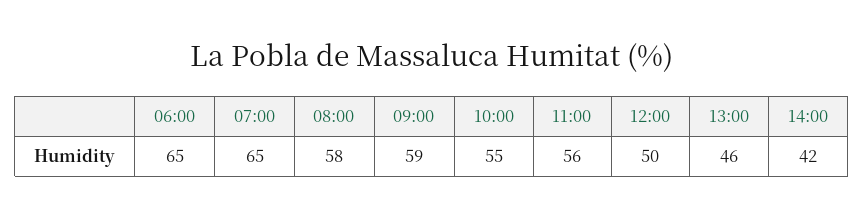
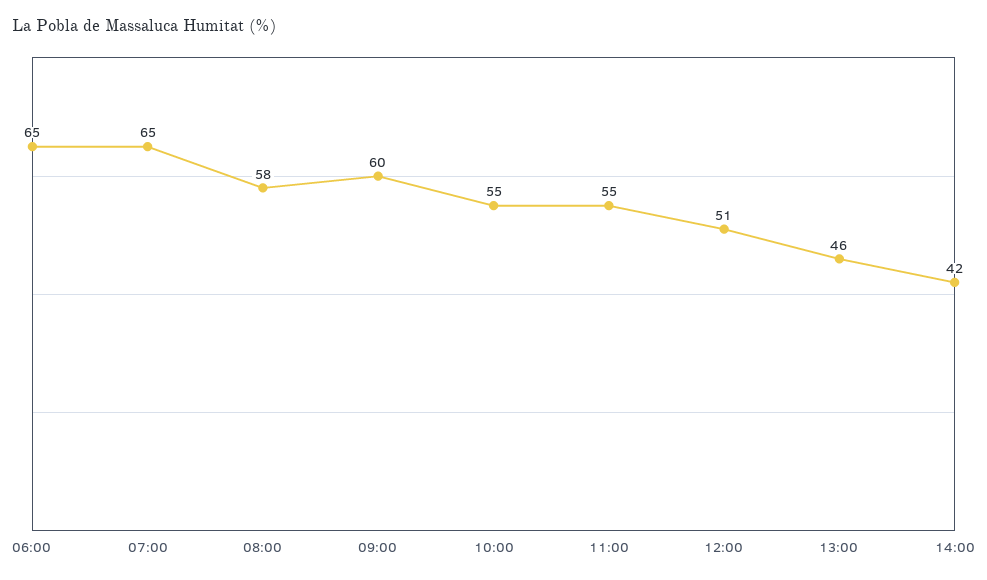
09:00: 59 -> 60
11:00: 56 -> 55
12:00: 50 -> 51

